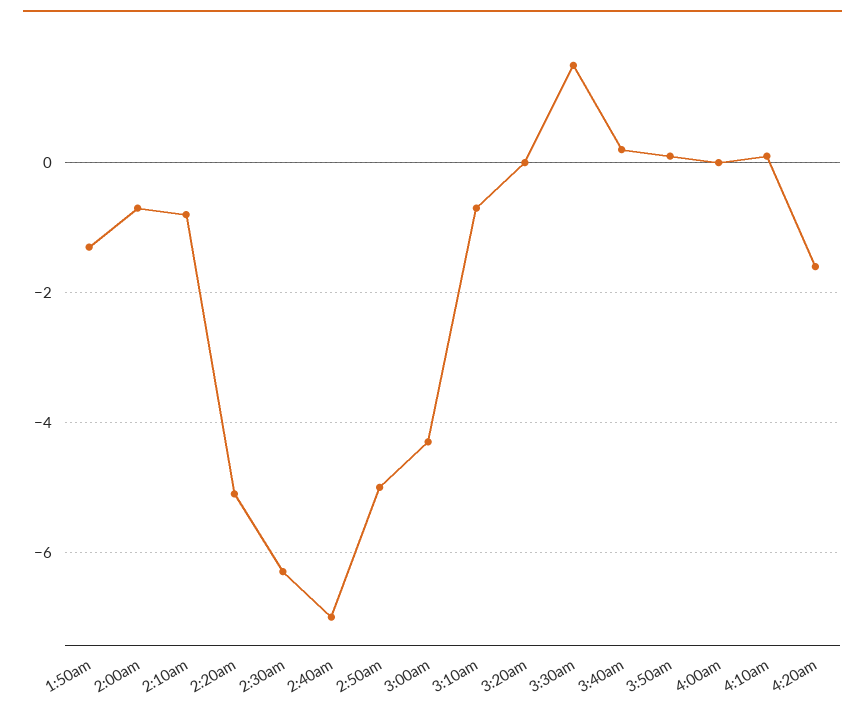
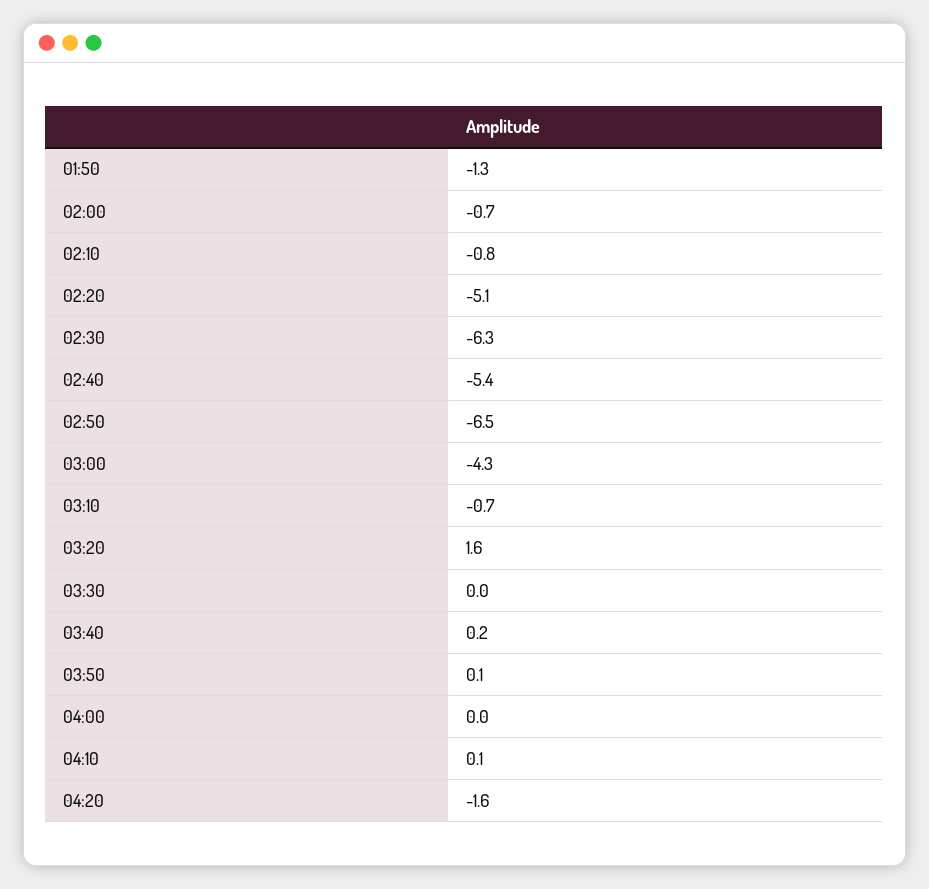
2:40am: -7 -> -5.4
2:50am: -5 -> -6.5
3:20am: 0 -> 1.6
3:30am: 1.5 -> 0

